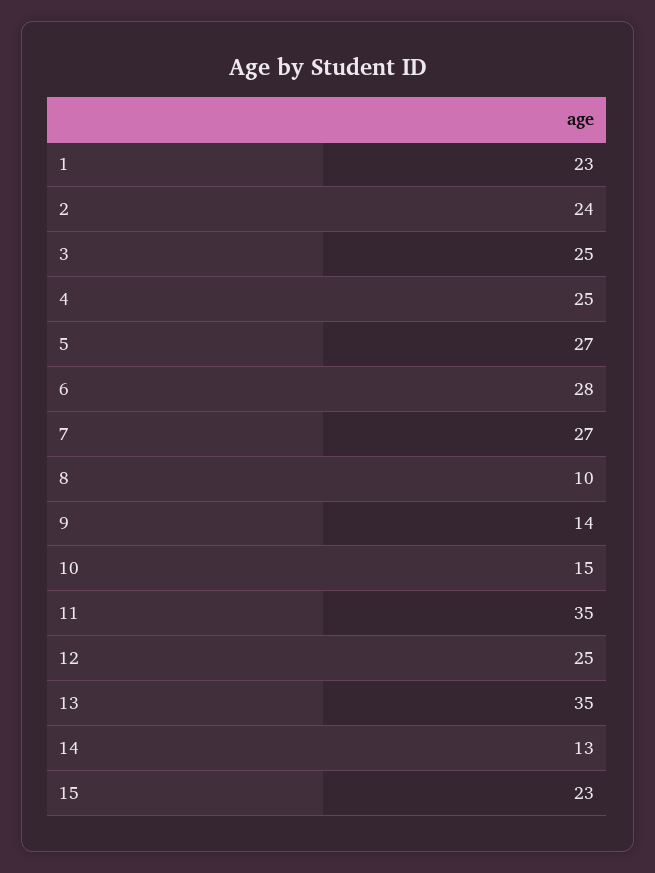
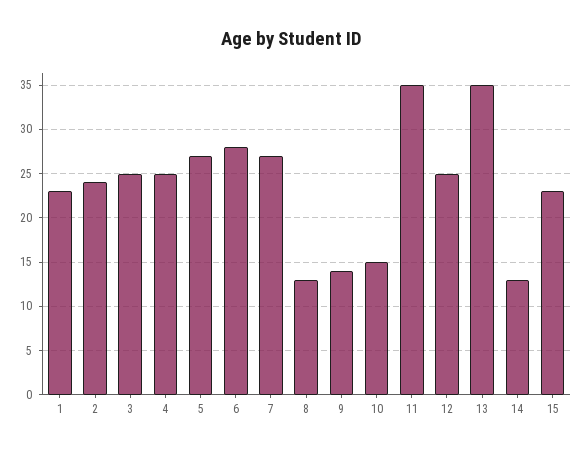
8: 10 -> 13

